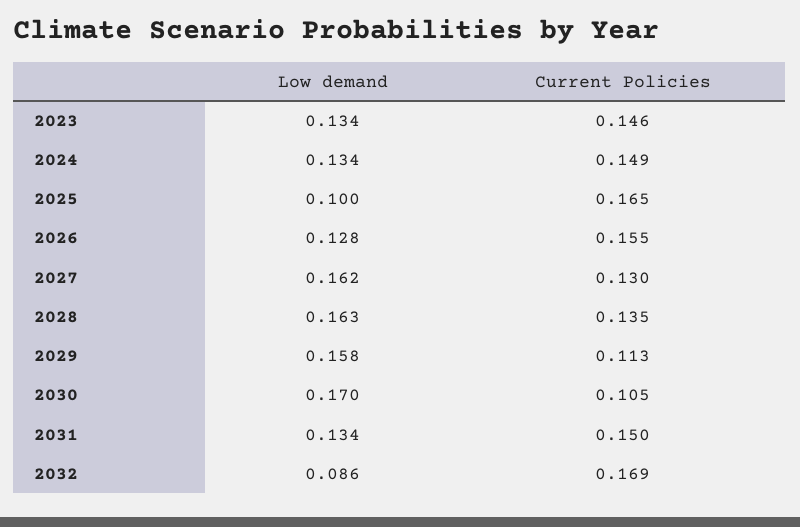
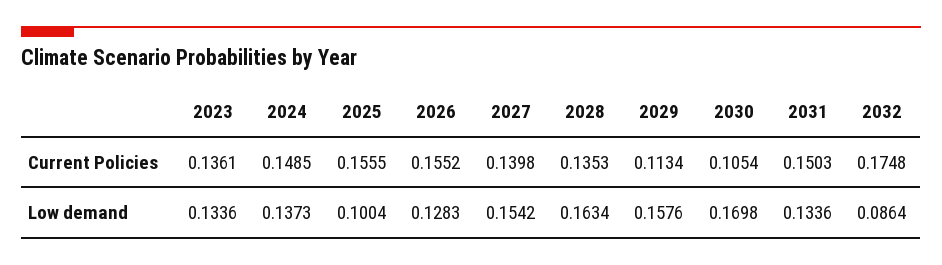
Current Policies, 2023: 0.146 -> 0.1361
Low demand, 2024: 0.134 -> 0.1373
Current Policies, 2025: 0.165 -> 0.1555
Low demand, 2027: 0.162 -> 0.1542
Current Policies, 2027: 0.13 -> 0.1398
Current Policies, 2032: 0.169 -> 0.1748

